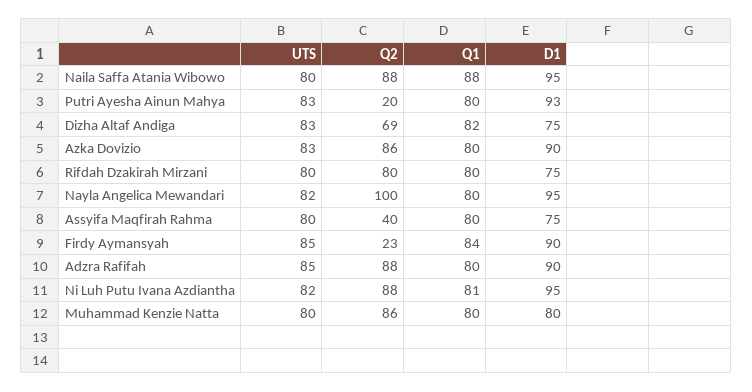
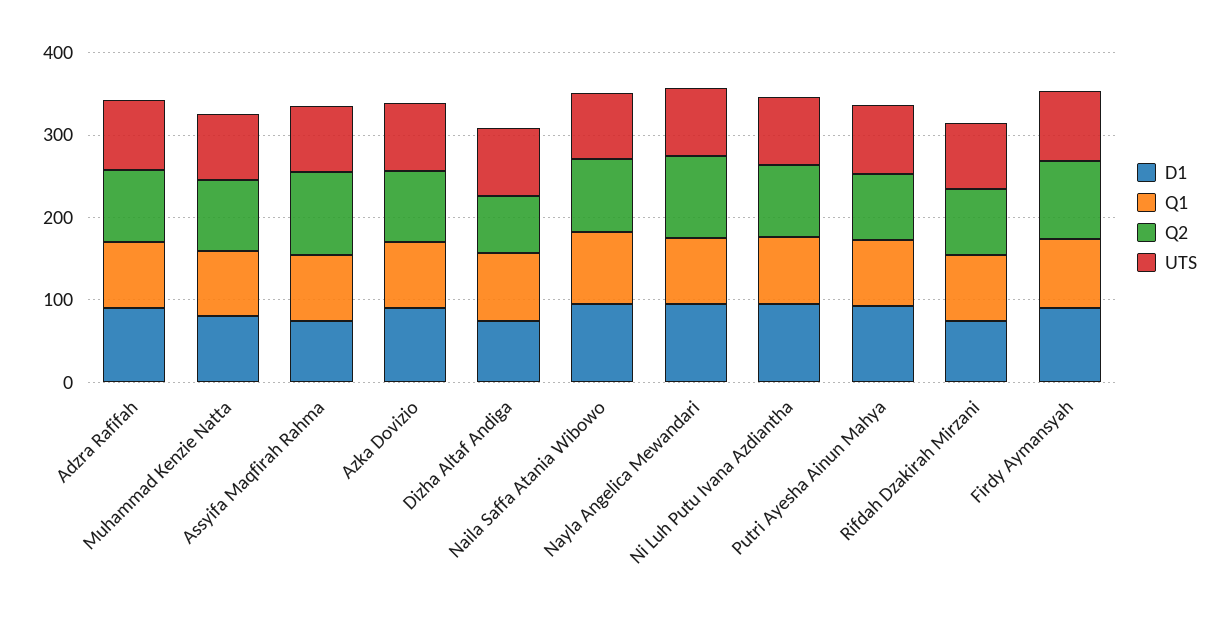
Q2, Putri Ayesha Ainun Mahya: 20 -> 80
Q2, Assyifa Maqfirah Rahma: 40 -> 100
Q2, Firdy Aymansyah: 23 -> 100

